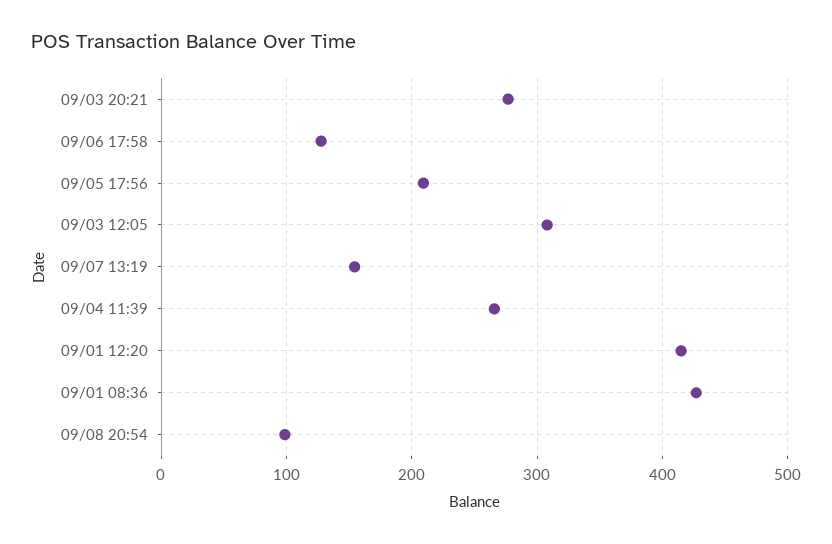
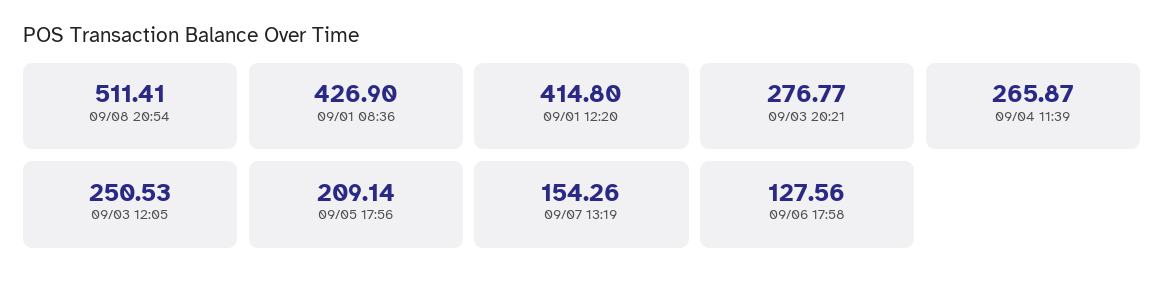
09/03 12:05: 310 -> 250.53
09/08 20:54: 100 -> 511.41

